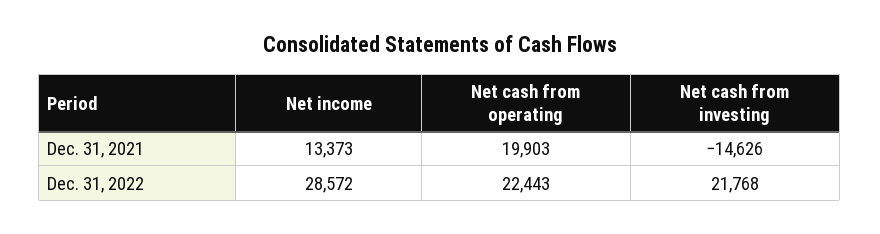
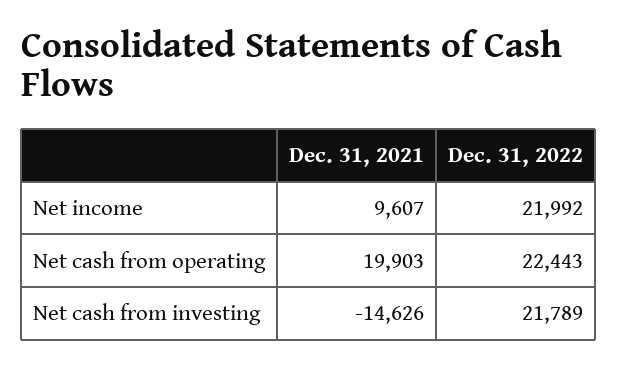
Net income, Dec. 31, 2021: 13373 -> 9607
Net income, Dec. 31, 2022: 28572 -> 21992
Net cash from investing, Dec. 31, 2022: 21768 -> 21789

